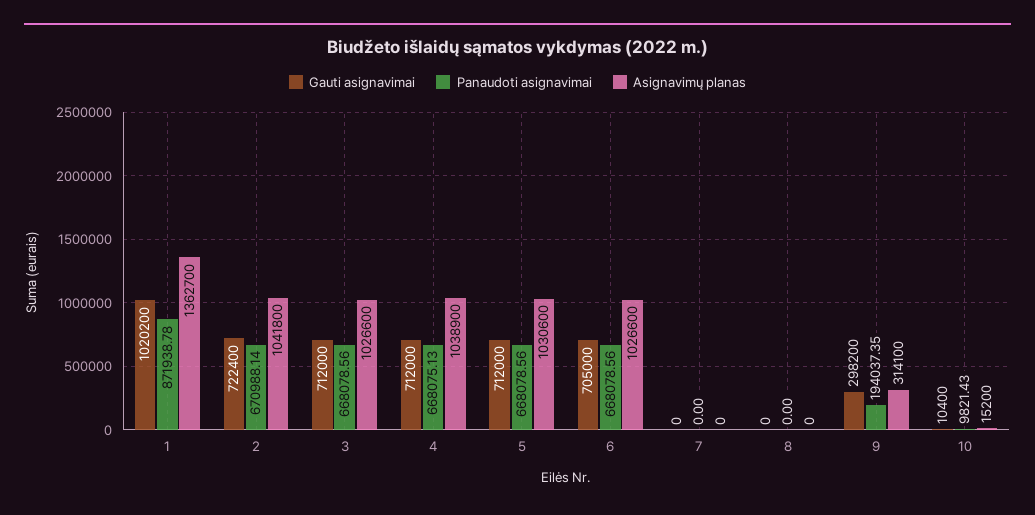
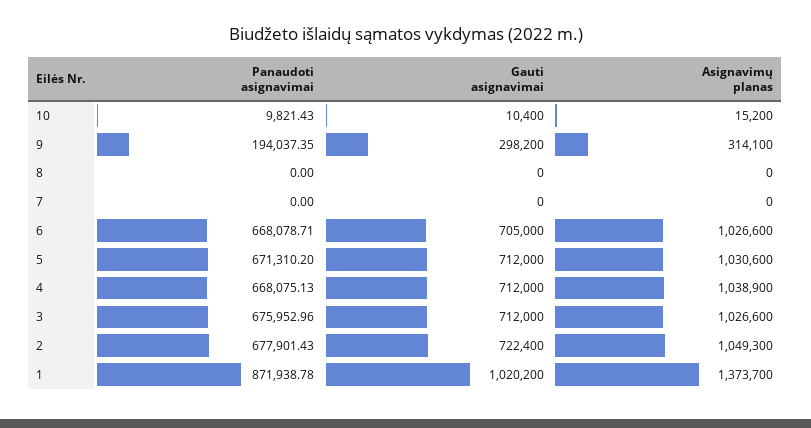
Asignavimų planas, 1: 1362700 -> 1373700
Panaudoti asignavimai, 2: 670988.14 -> 677901.43
Asignavimų planas, 2: 1041800 -> 1049300
Panaudoti asignavimai, 3: 668078.56 -> 675952.96
Panaudoti asignavimai, 5: 668078.56 -> 671310.2
Panaudoti asignavimai, 6: 668078.56 -> 668078.71

